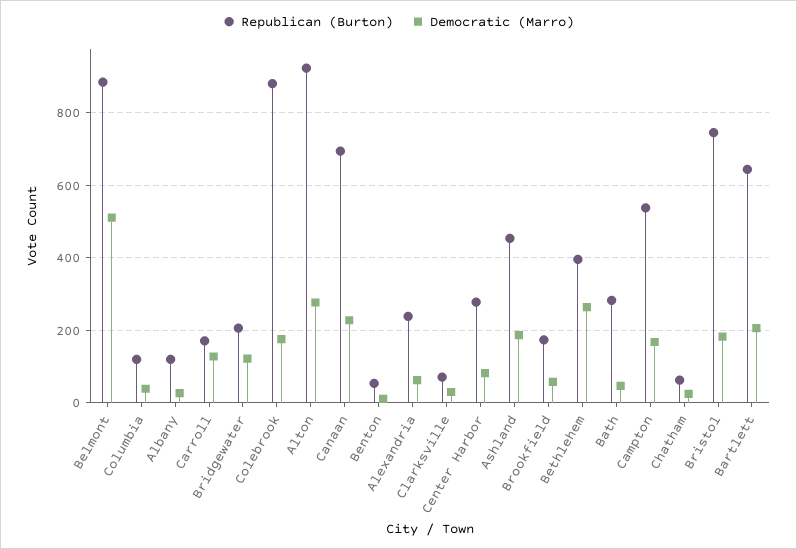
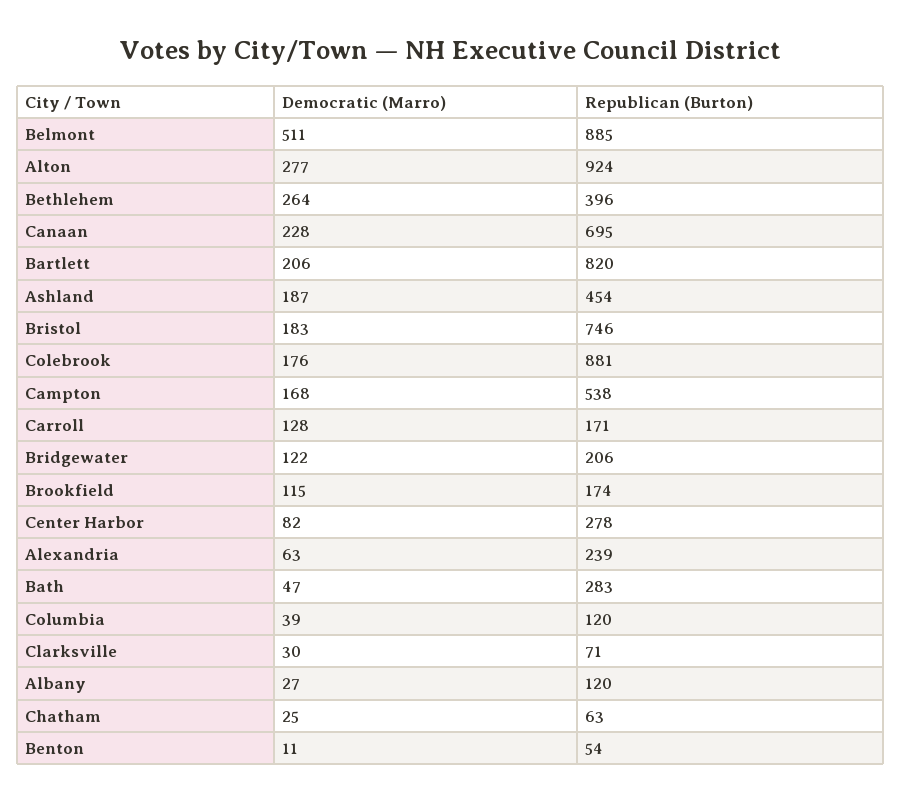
Democratic (Marro), Brookfield: 60 -> 115
Republican (Burton), Bartlett: 640 -> 820

